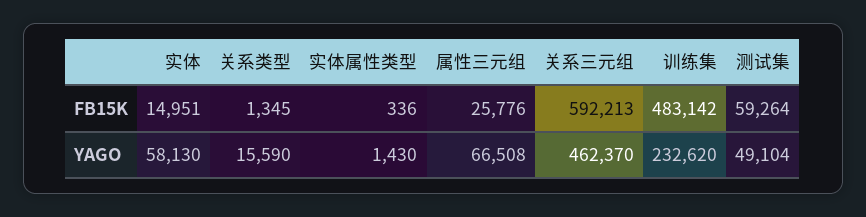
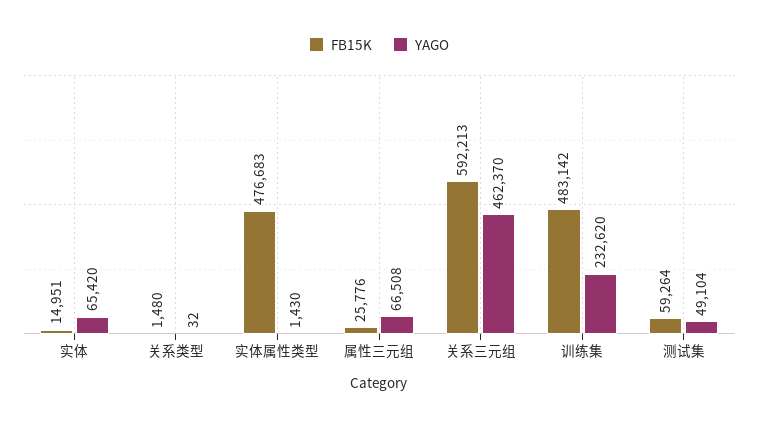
FB15K, 关系类型: 1345 -> 1480
FB15K, 实体属性类型: 336 -> 476683
YAGO, 实体: 58130 -> 65420
YAGO, 关系类型: 15590 -> 32

